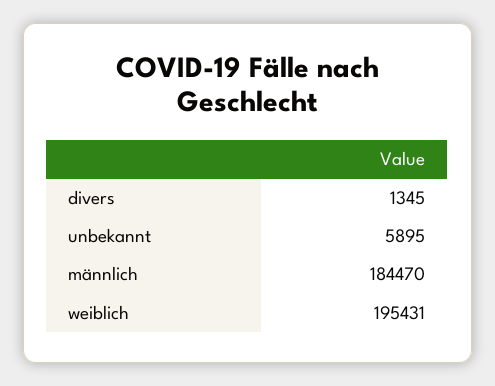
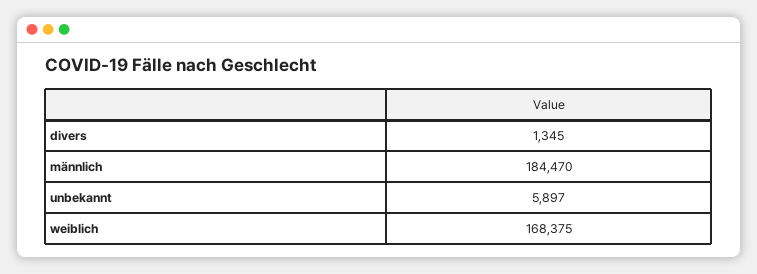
unbekannt: 5895 -> 5897
weiblich: 195431 -> 168375

